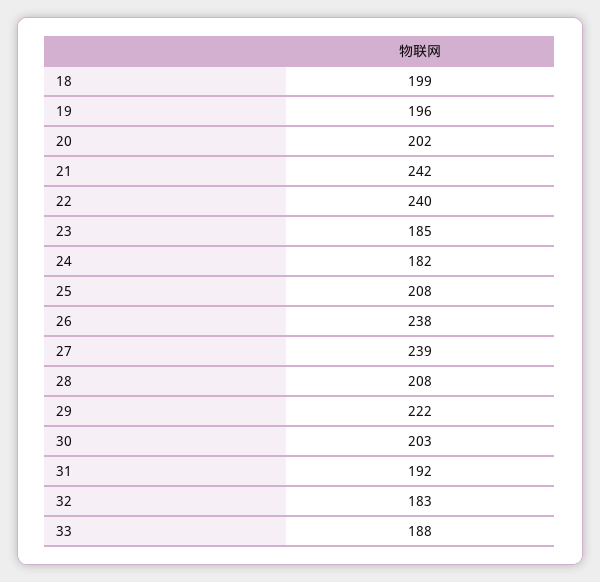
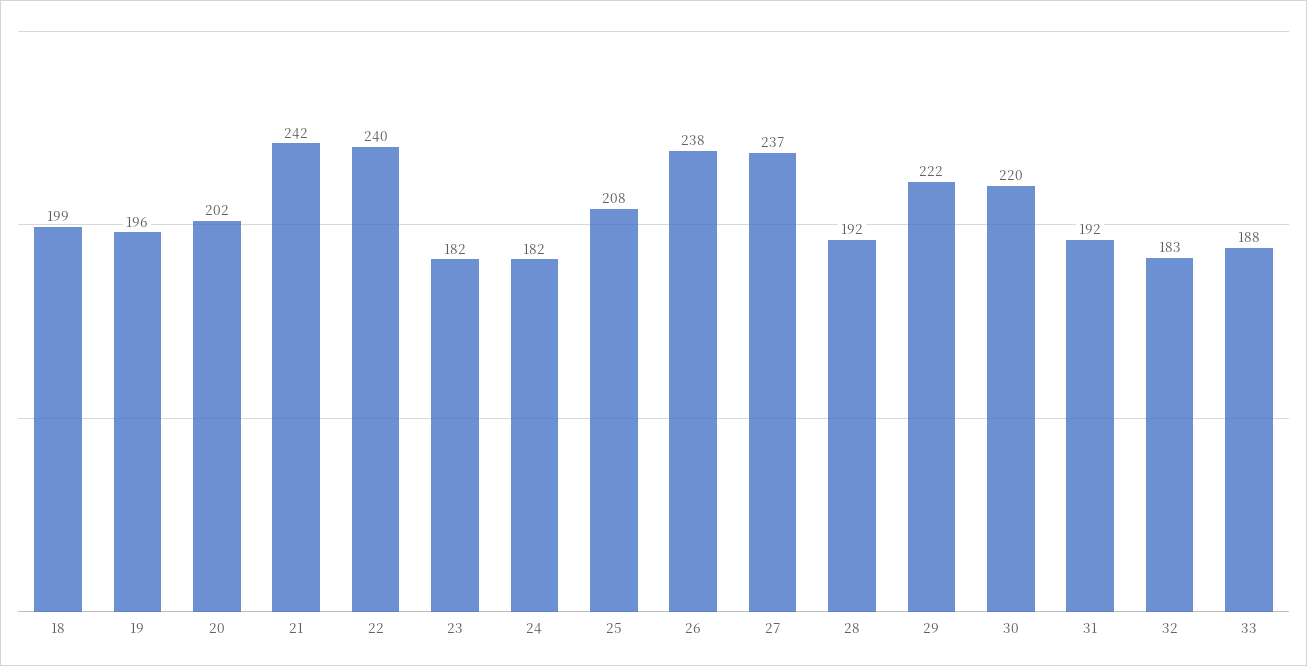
23: 185 -> 182
27: 239 -> 237
28: 208 -> 192
30: 203 -> 220

